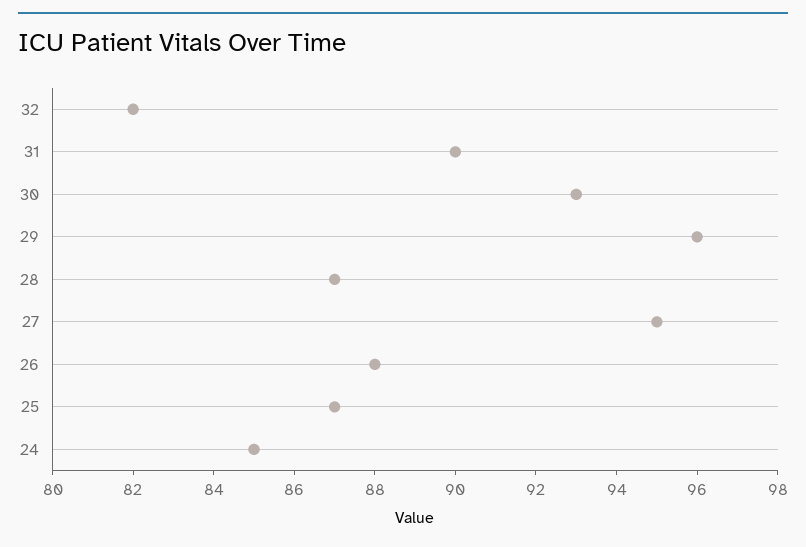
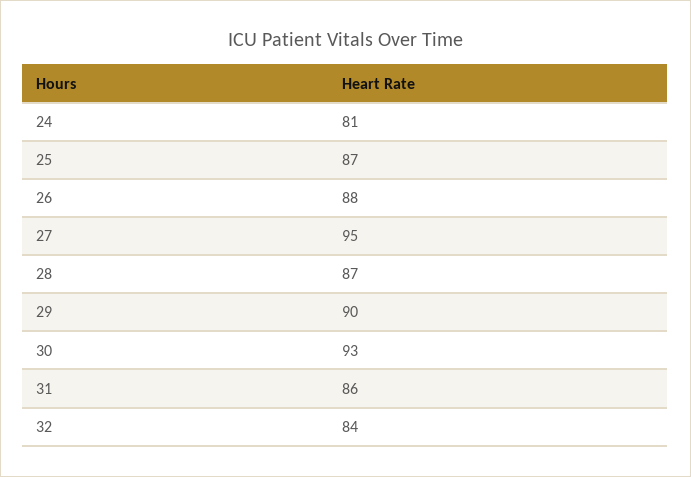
32: 82 -> 84
31: 90 -> 86
29: 96 -> 90
24: 85 -> 81

